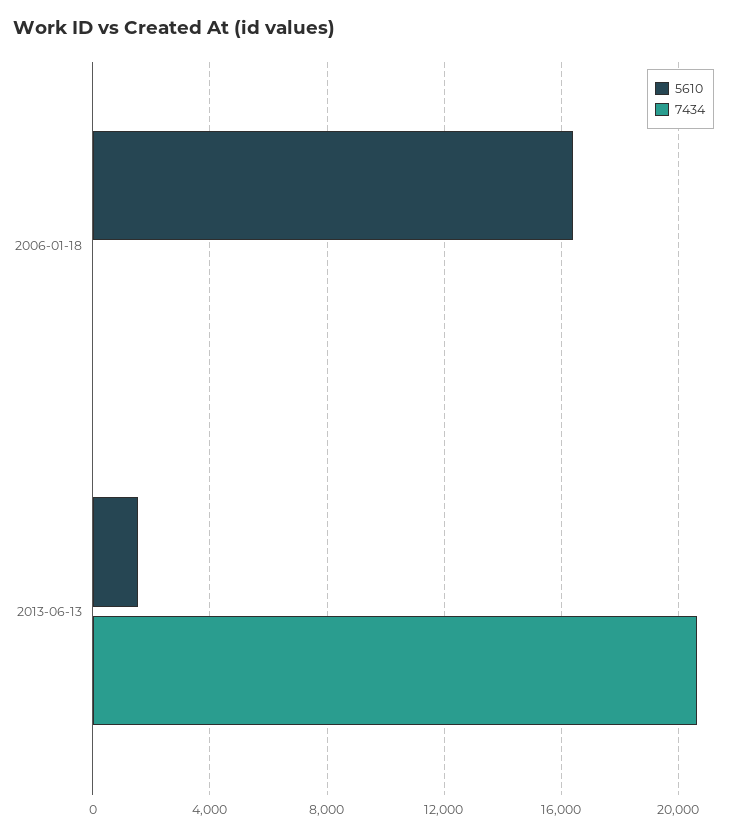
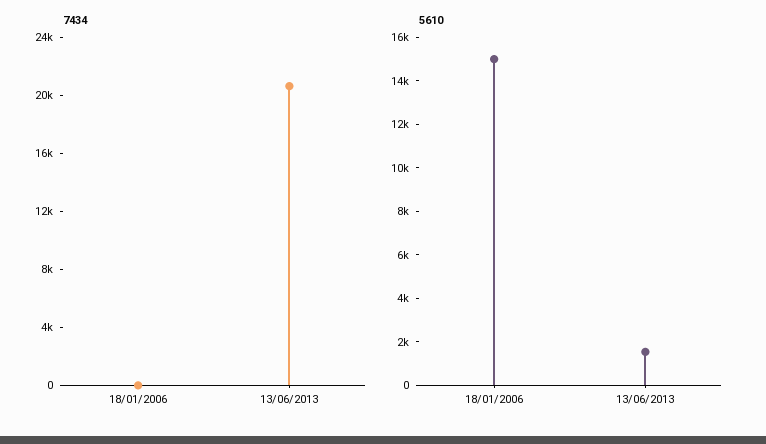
5610, 2006-01-18: 16500 -> 15000

